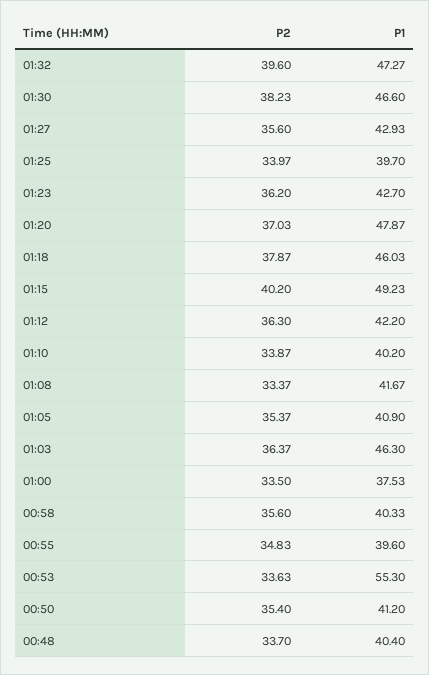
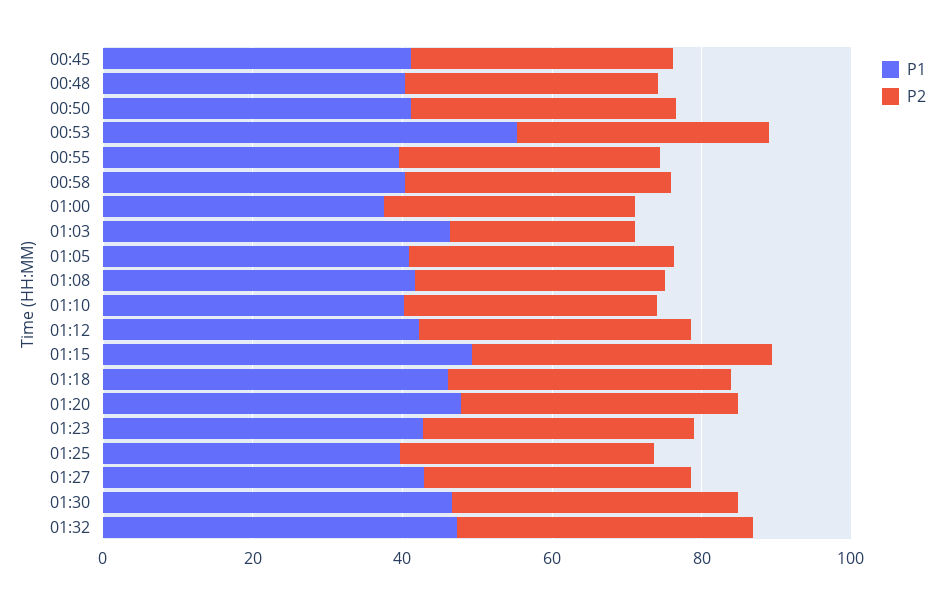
P2, 01:03: 36.37 -> 25
P1, 00:45: none -> 40
P2, 00:45: none -> 35

